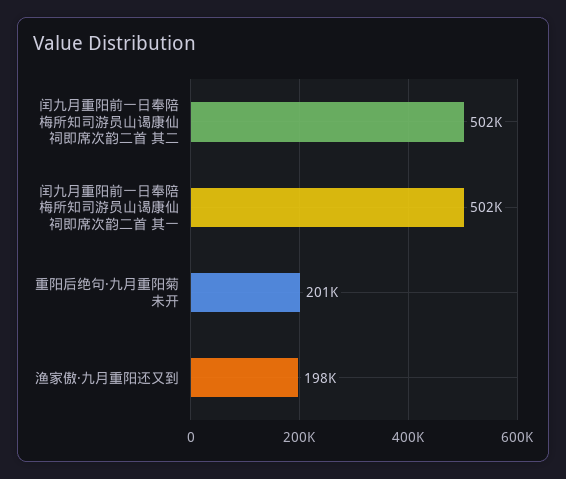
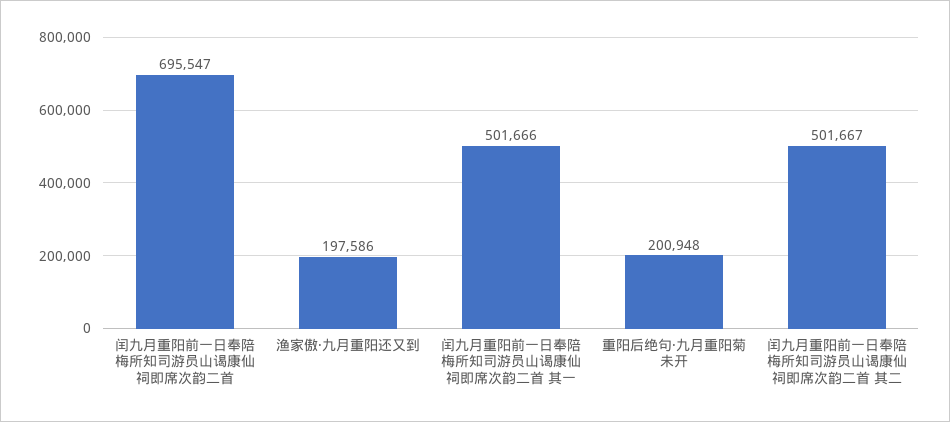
闰九月重阳前一日奉陪梅所知司游员山谒康仙祠即席次韵二首: none -> 695547

